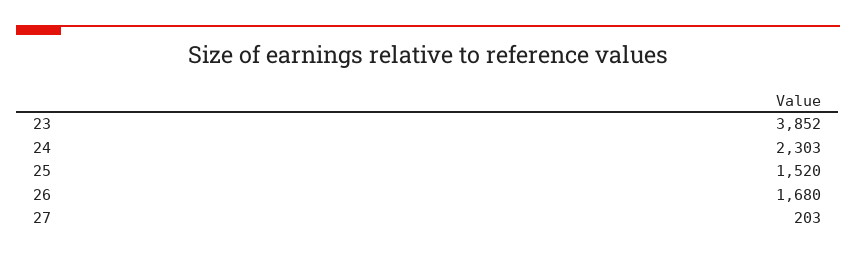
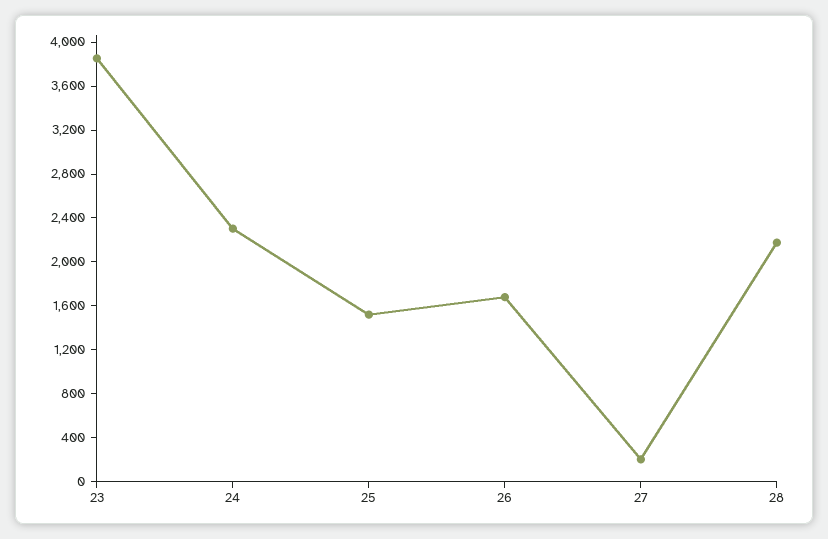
28: none -> 2200

